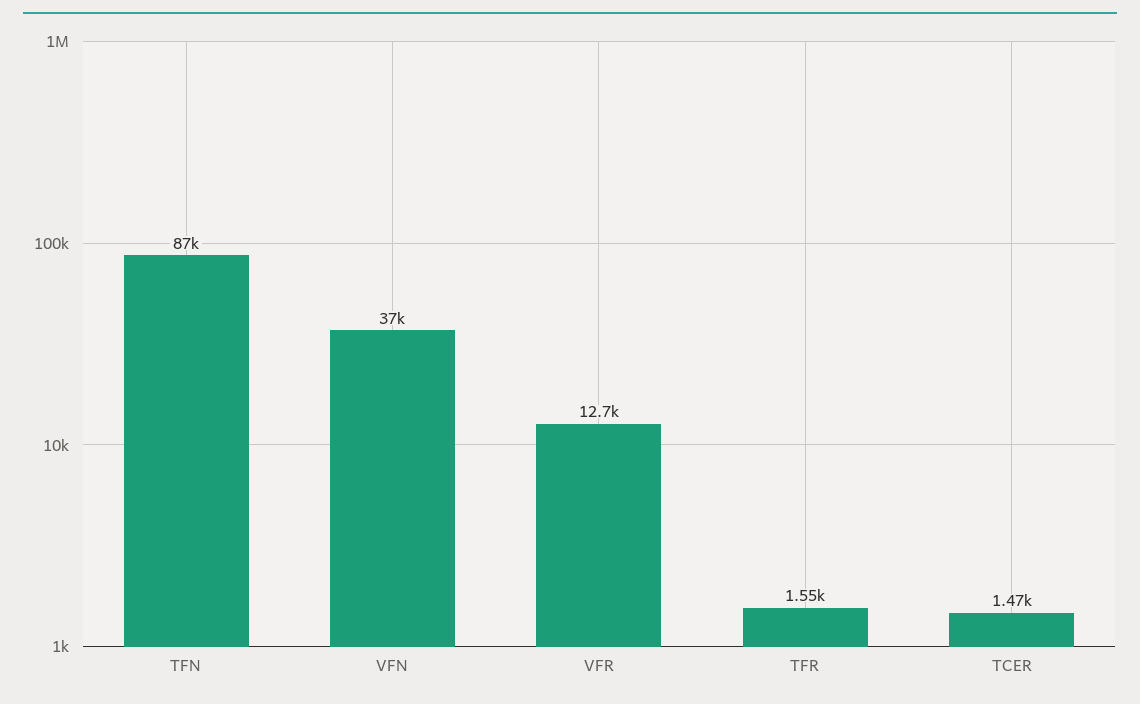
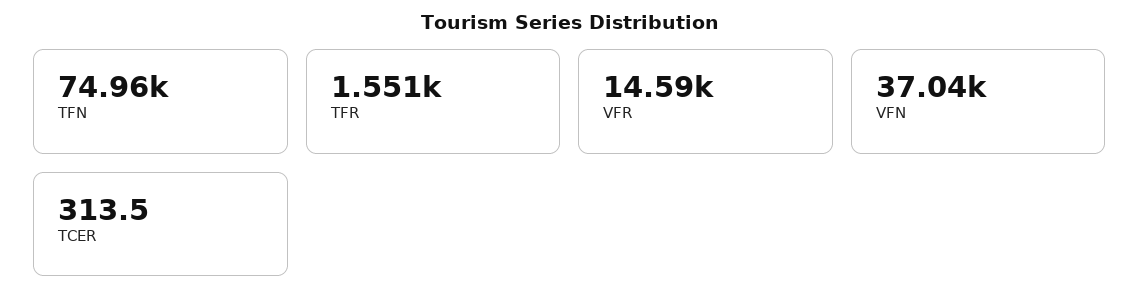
TFN: 87000 -> 74960
VFR: 12700 -> 14590
TCER: 1470 -> 313.5

